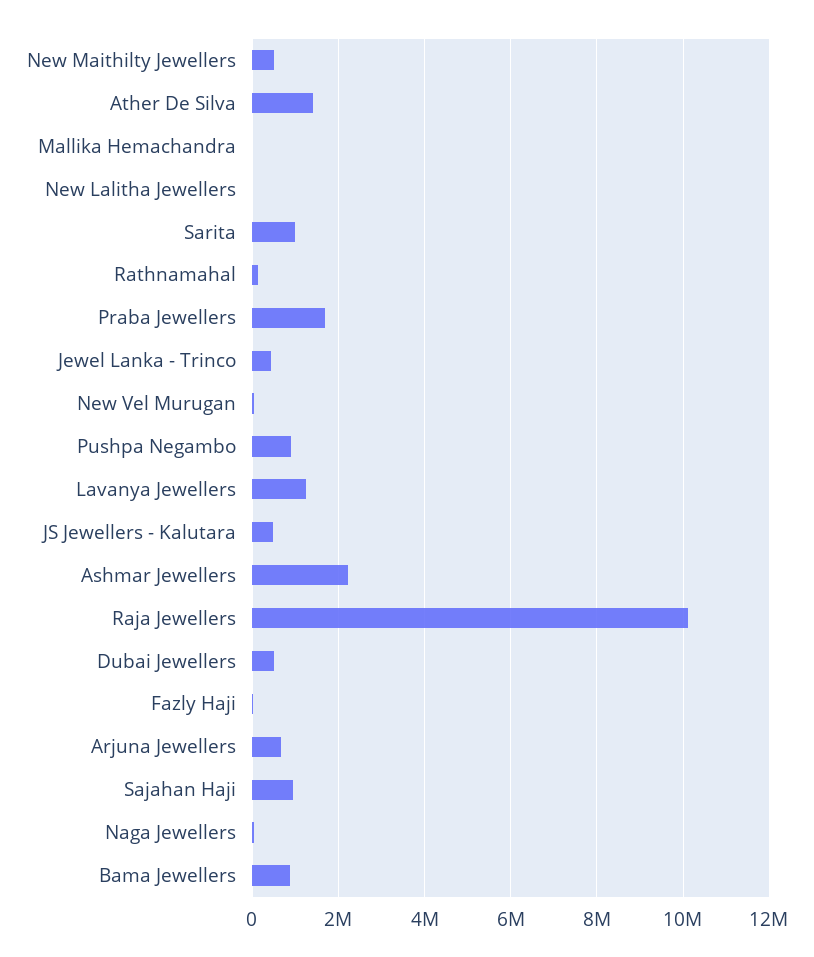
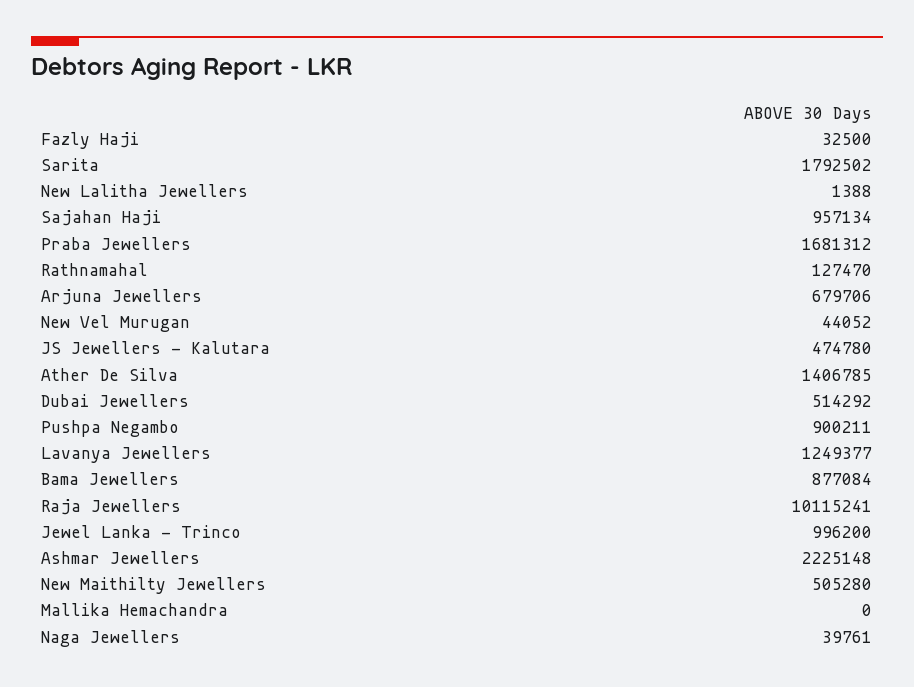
Sarita: 1000000 -> 1792502
Jewel Lanka - Trinco: 400000 -> 996200

